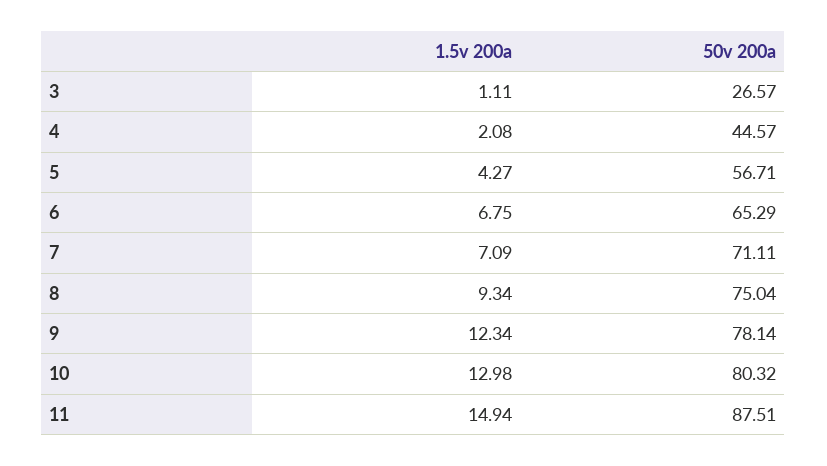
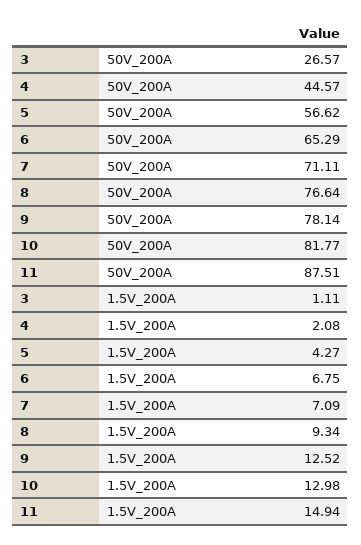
50v 200a, 5: 56.71 -> 56.62
50v 200a, 8: 75.04 -> 76.64
1.5v 200a, 9: 12.34 -> 12.52
50v 200a, 10: 80.32 -> 81.77

